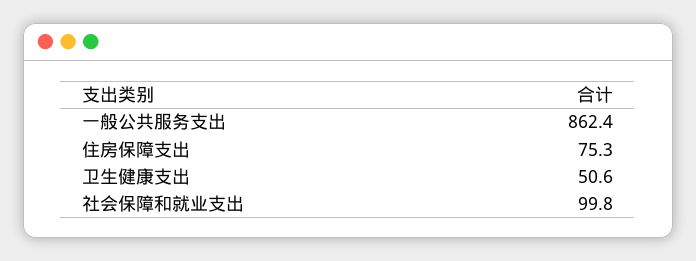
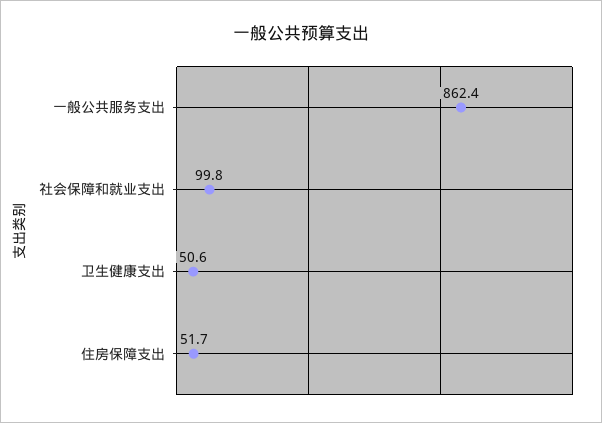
住房保障支出: 75.3 -> 51.7

